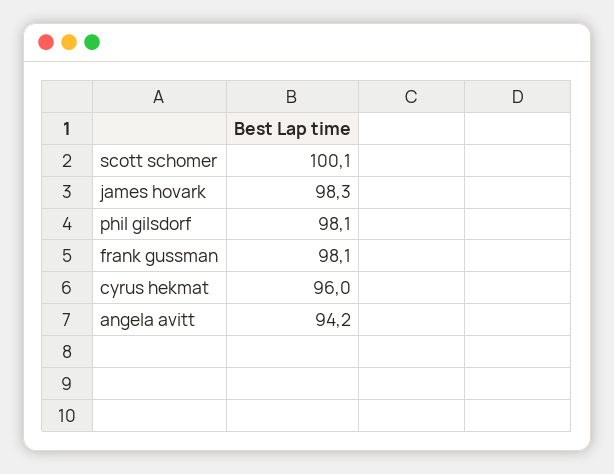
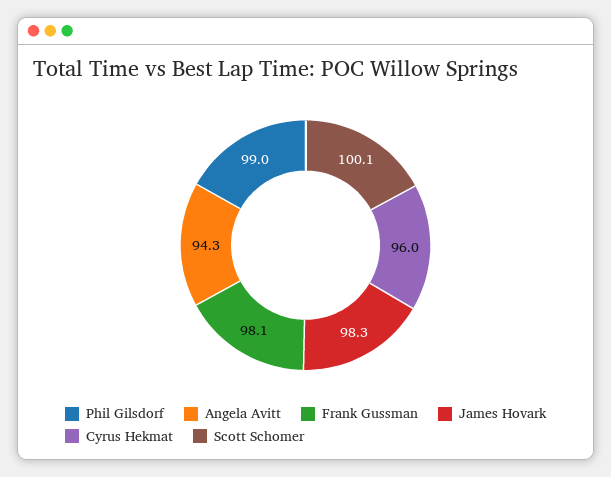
phil gilsdorf: 98.1 -> 99
angela avitt: 94.2 -> 94.3

